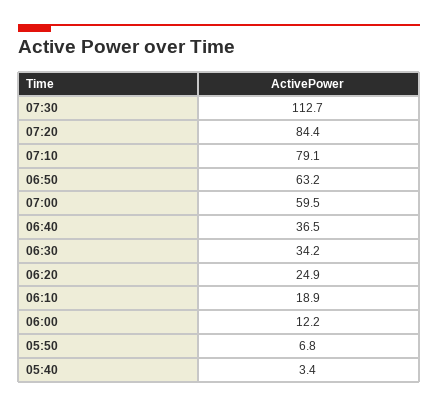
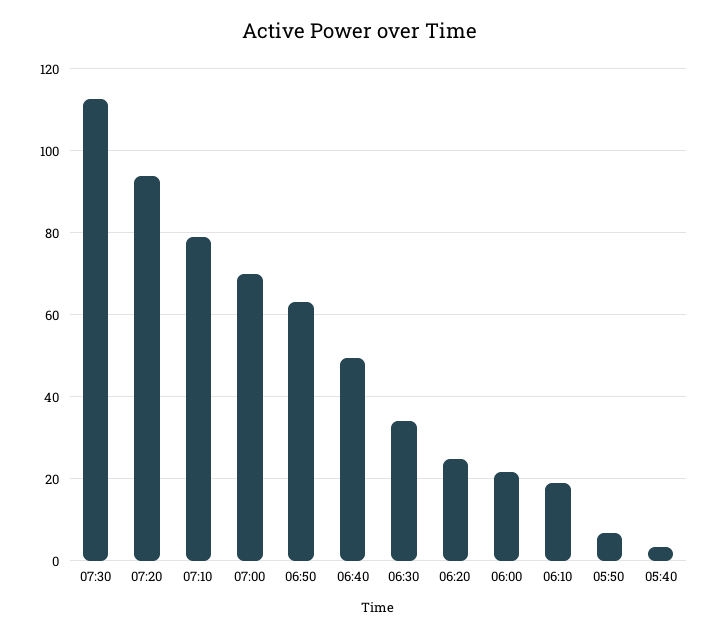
07:20: 84.4 -> 94
07:00: 59.5 -> 70
06:40: 36.5 -> 50
06:00: 12.2 -> 22

